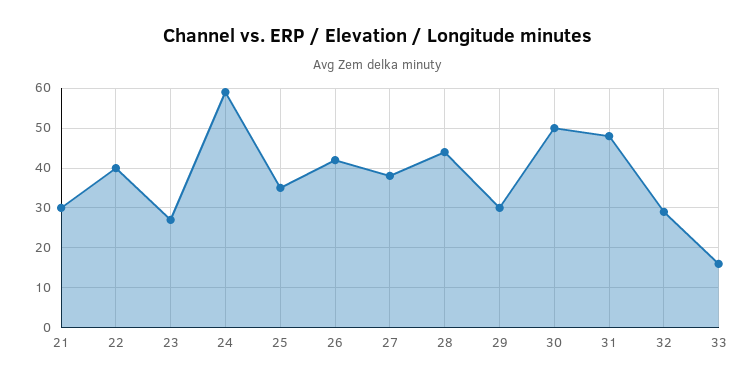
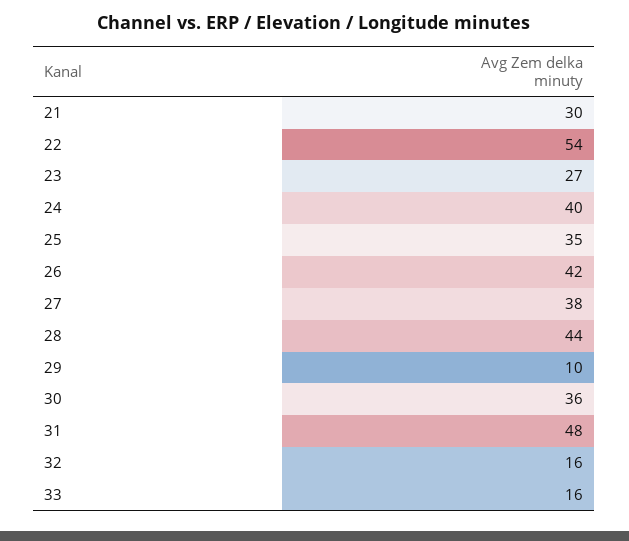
22: 40 -> 54
24: 60 -> 40
29: 30 -> 10
30: 50 -> 36
32: 30 -> 16

